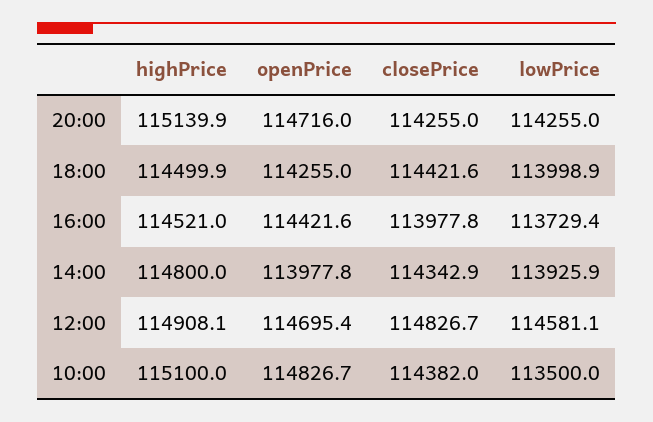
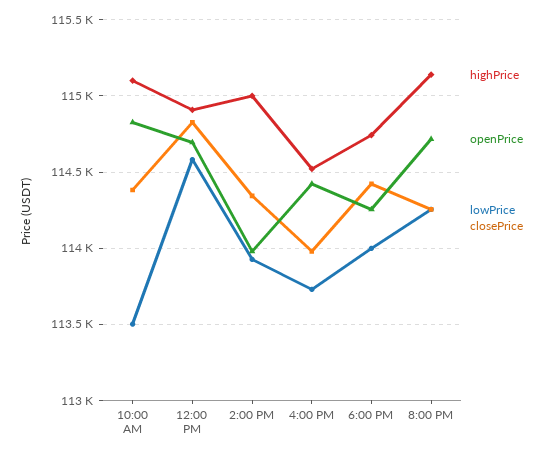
highPrice, 18:00: 114499.9 -> 114750
highPrice, 14:00: 114800 -> 115000

